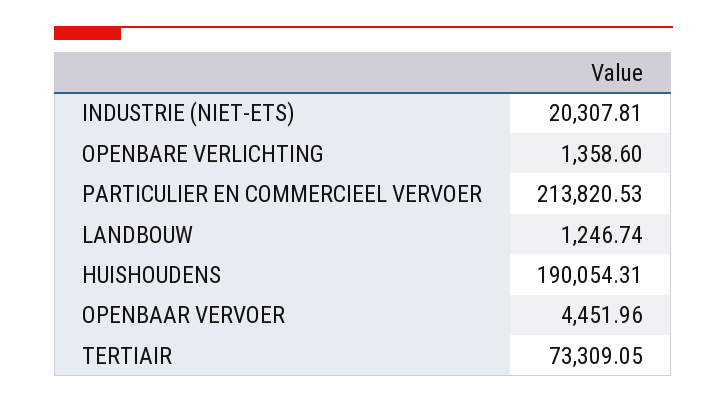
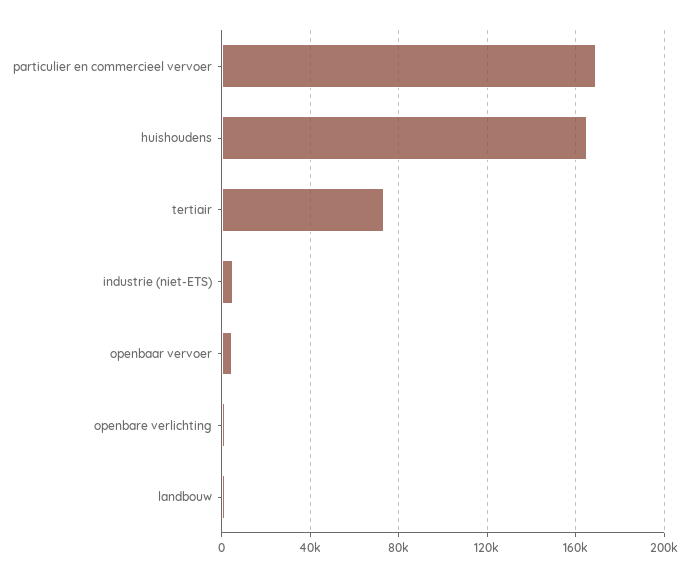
INDUSTRIE (NIET-ETS): 20307.81 -> 5000
PARTICULIER EN COMMERCIEEL VERVOER: 213820.53 -> 170000
HUISHOUDENS: 190054.31 -> 165000

